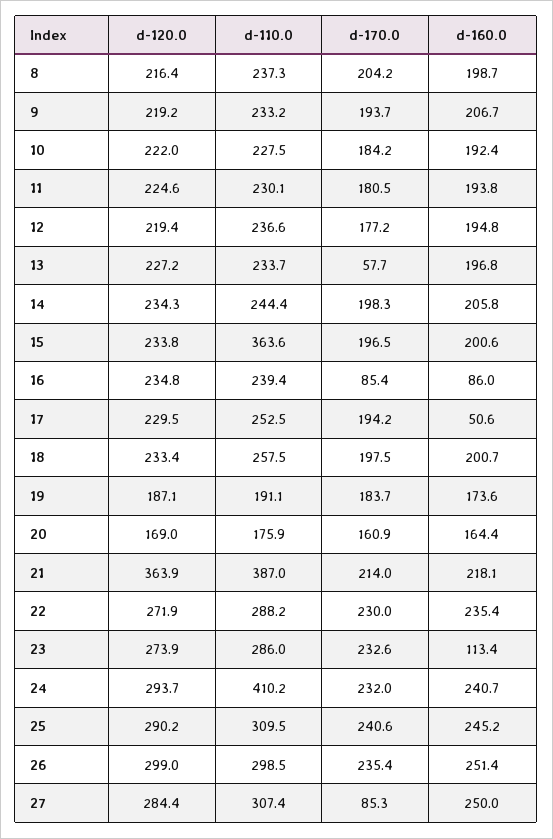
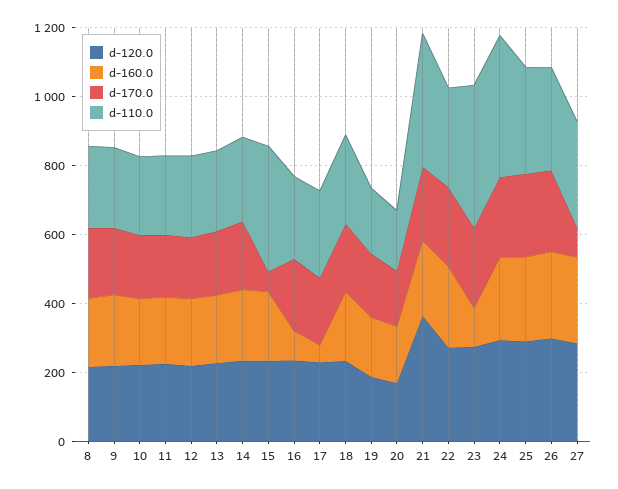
d-170.0, 13: 57.7 -> 200
d-170.0, 15: 196.5 -> 50
d-170.0, 16: 85.4 -> 200
d-110.0, 23: 286 -> 400

